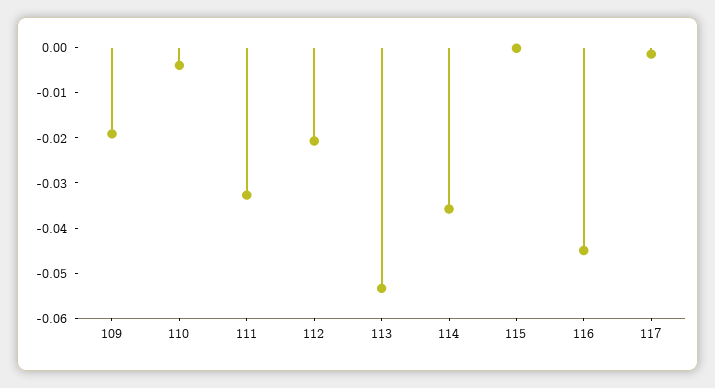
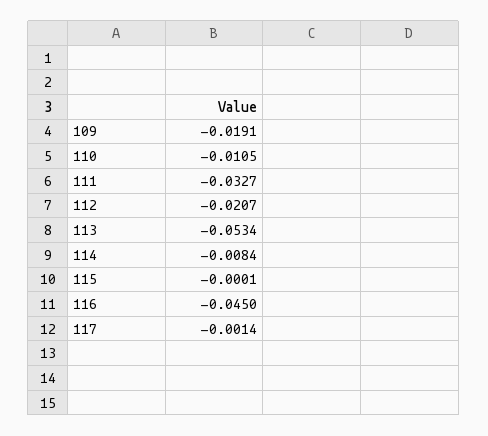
110: -0.004 -> -0.0105
114: -0.036 -> -0.0084

